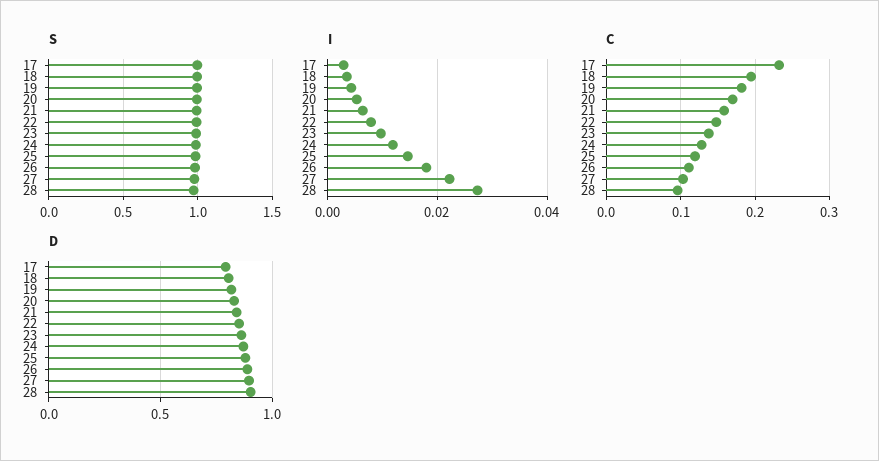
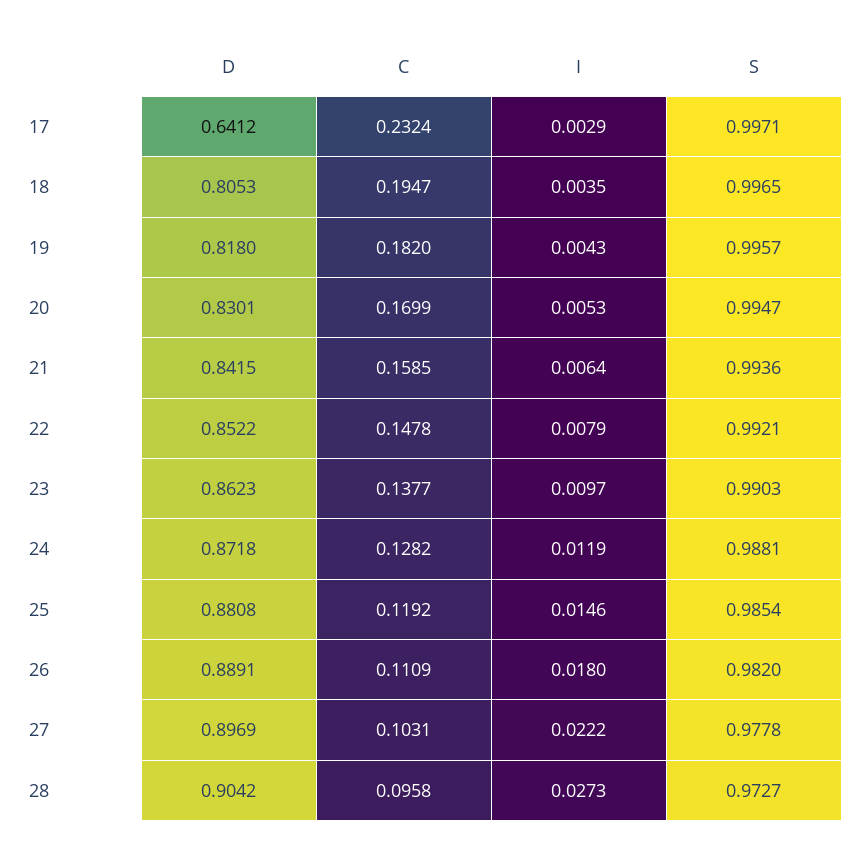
D, 17: 0.8 -> 0.6412

